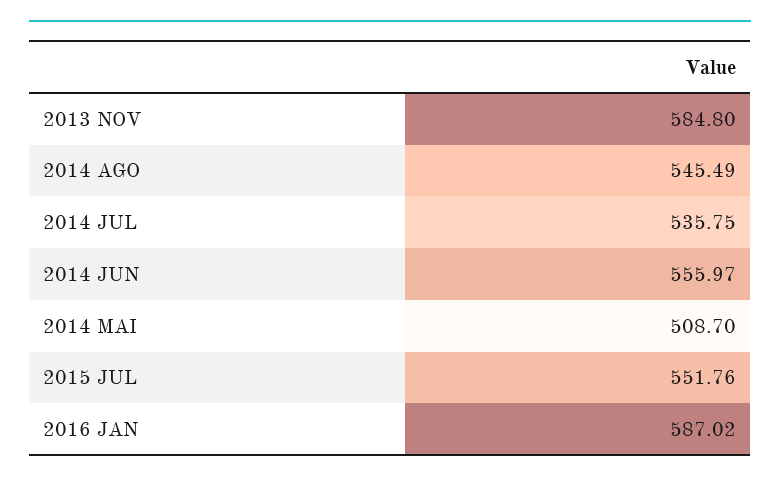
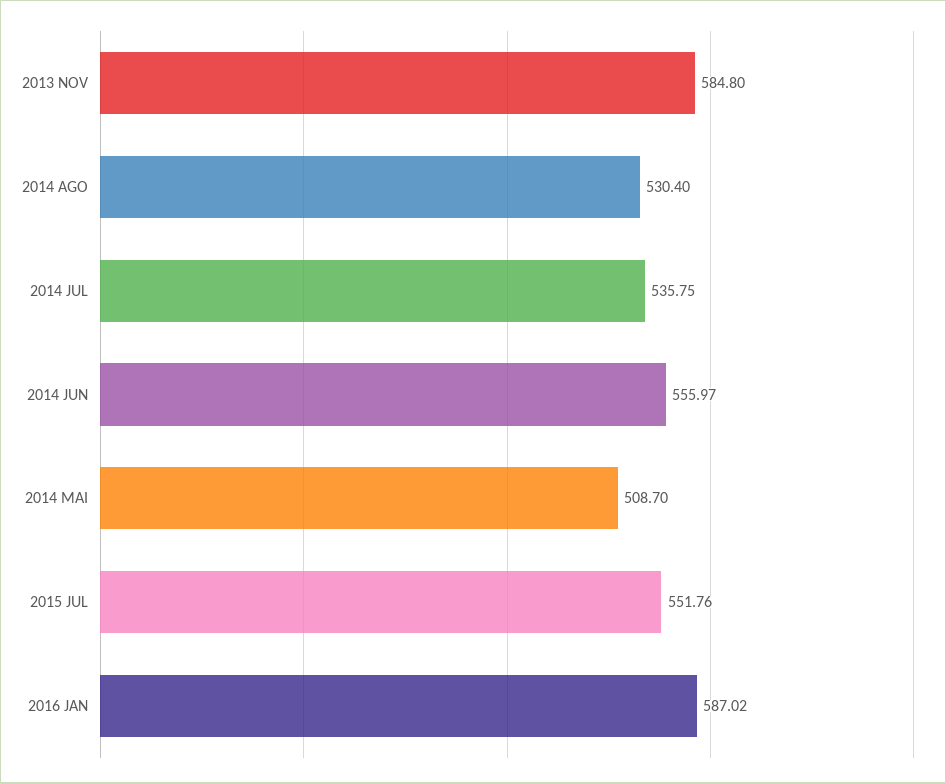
2014 AGO: 545.49 -> 530.4

